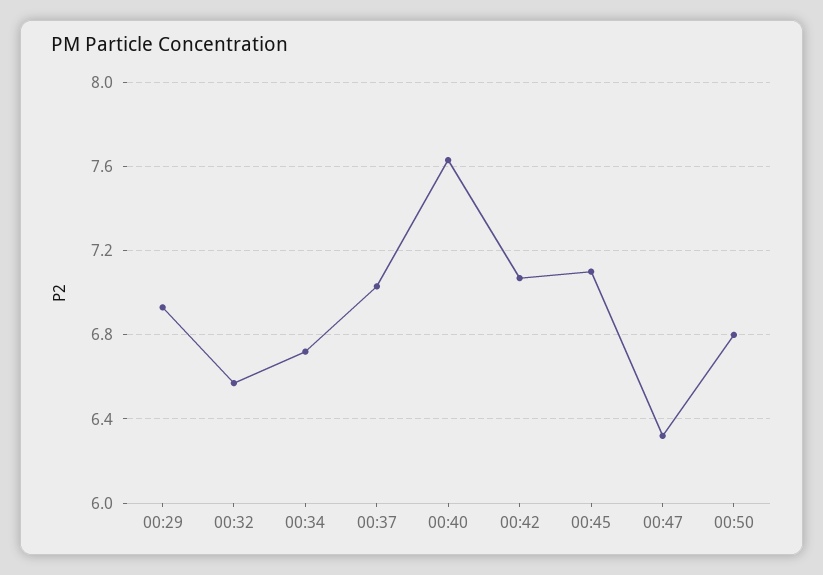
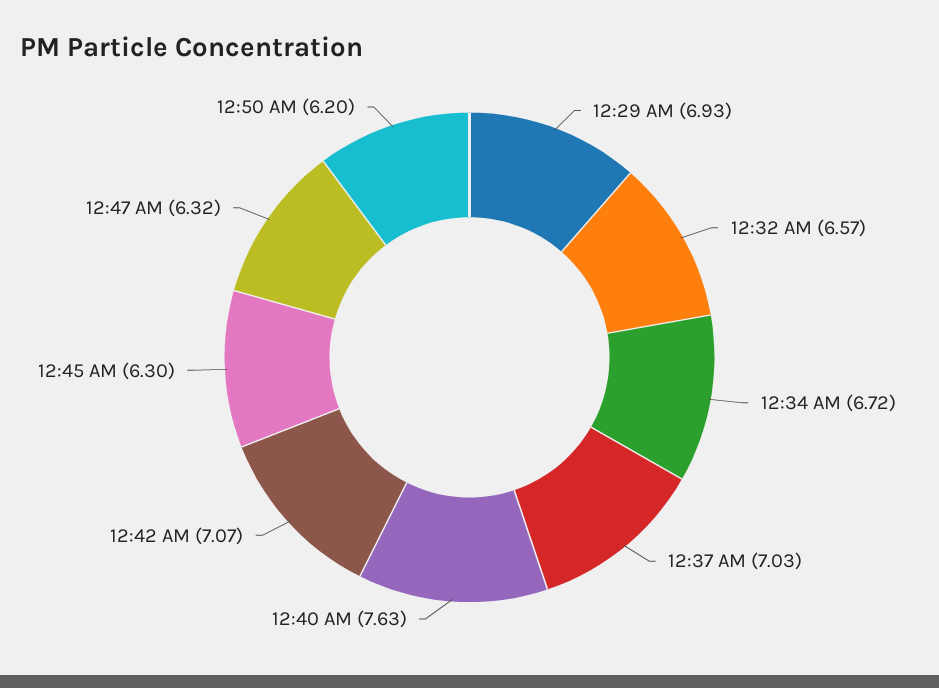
00:45: 7.1 -> 6.3
00:50: 6.8 -> 6.2

